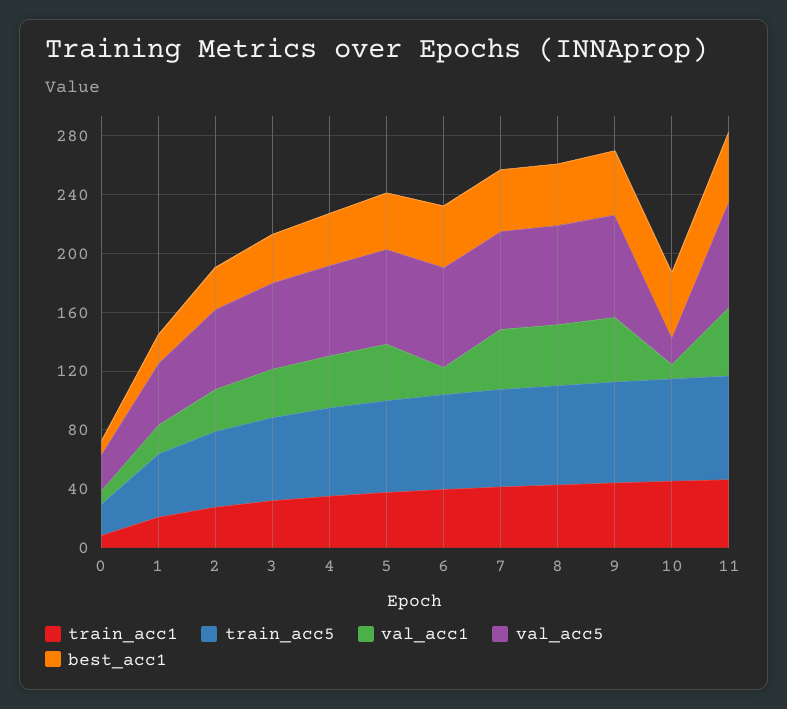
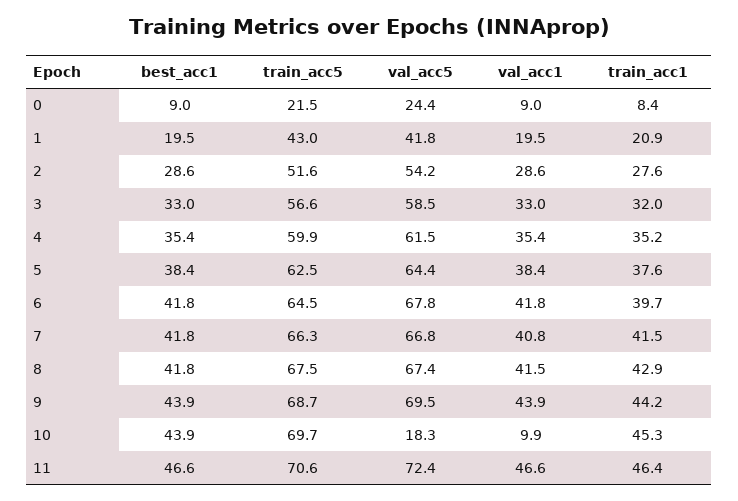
val_acc1, 6: 20 -> 41.8

